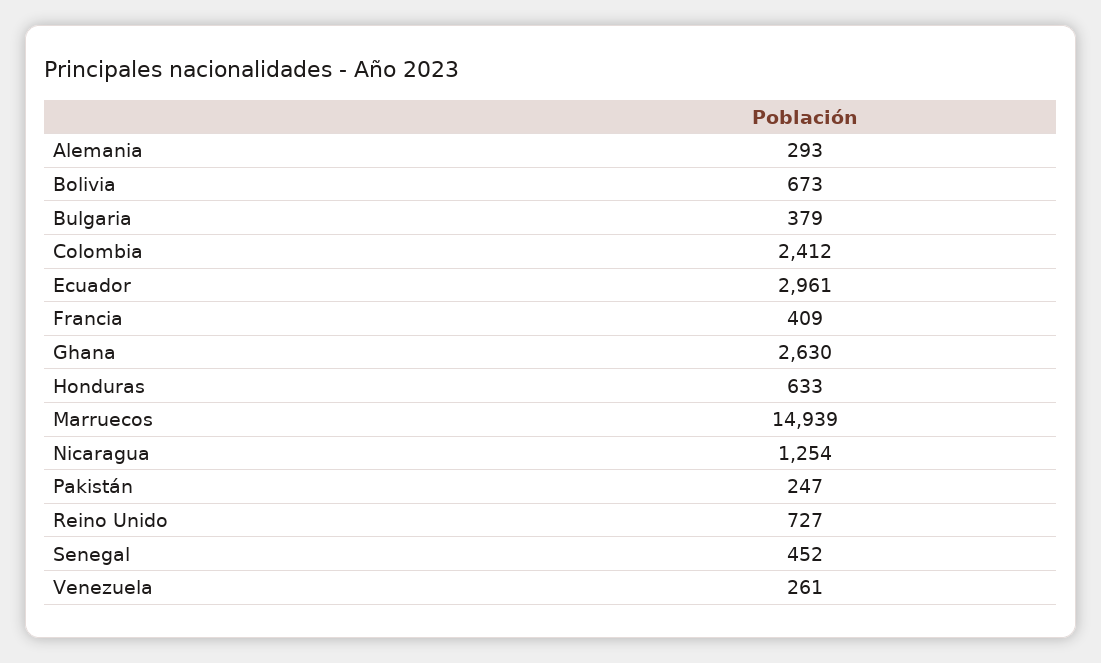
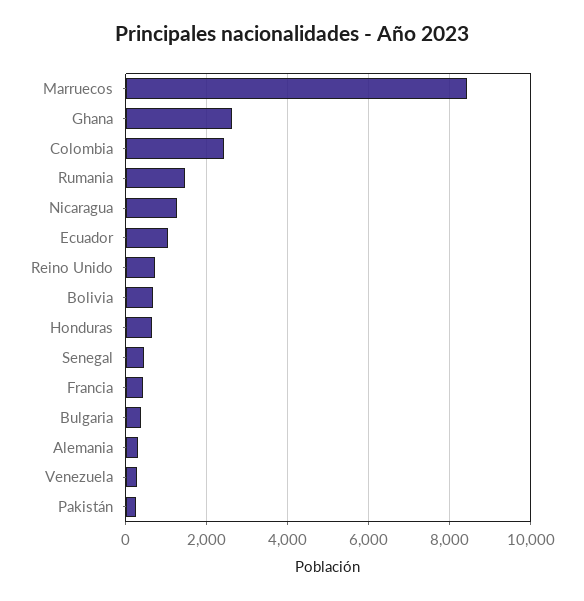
Ecuador: 2961 -> 1000
Marruecos: 14939 -> 8400
Rumania: none -> 1400

